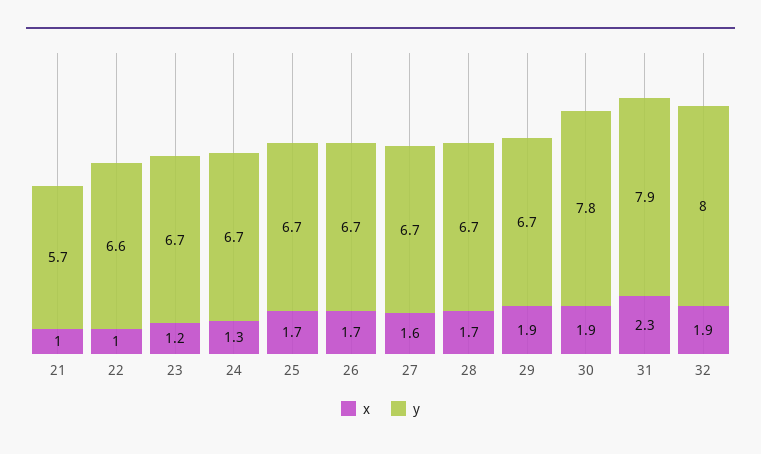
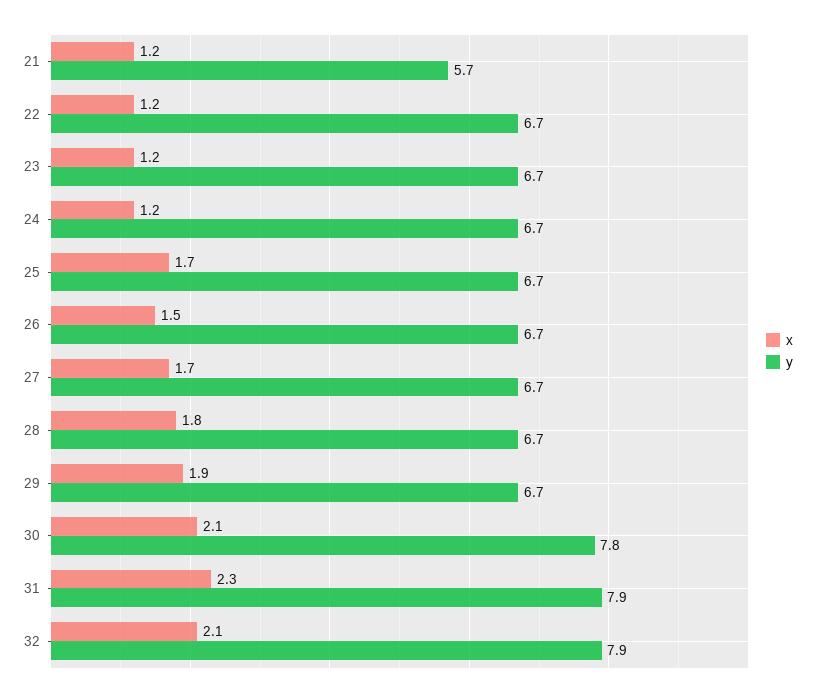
x, 21: 1 -> 1.2
x, 22: 1 -> 1.2
y, 22: 6.6 -> 6.7
x, 24: 1.3 -> 1.2
x, 26: 1.7 -> 1.5
x, 27: 1.6 -> 1.7
x, 28: 1.7 -> 1.8
x, 30: 1.9 -> 2.1
x, 32: 1.9 -> 2.1
y, 32: 8 -> 7.9

